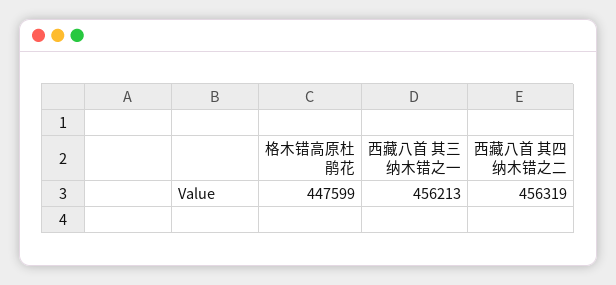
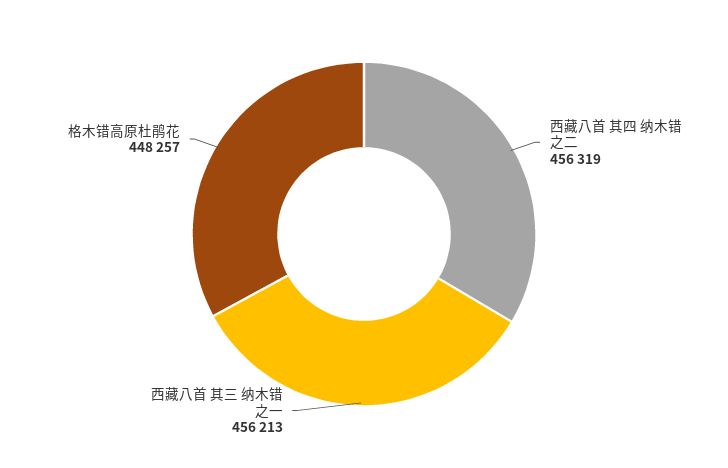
格木错高原杜鹃花: 447599 -> 448257

